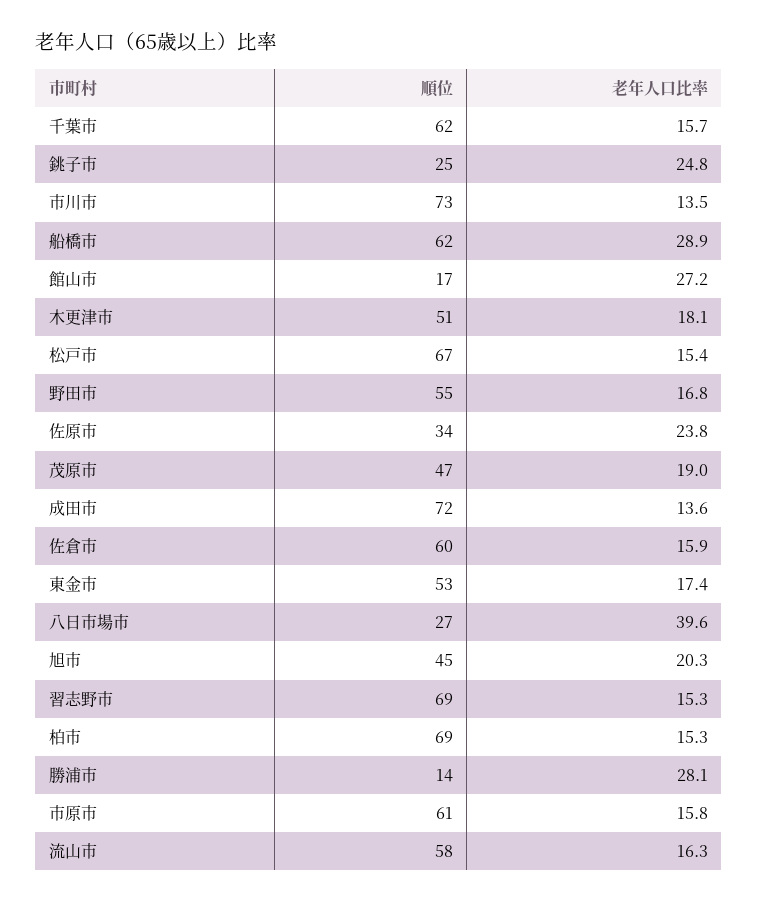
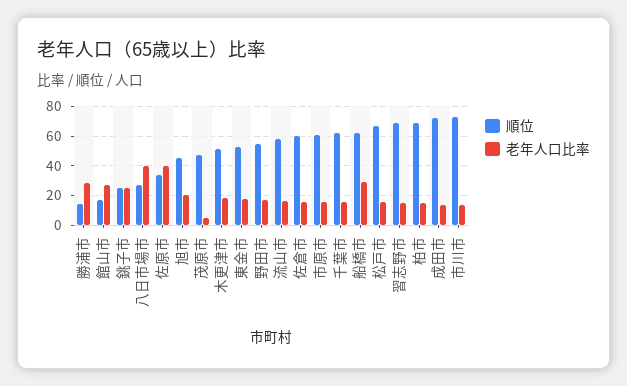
老年人口比率, 佐原市: 23.8 -> 40
老年人口比率, 茂原市: 19 -> 5

